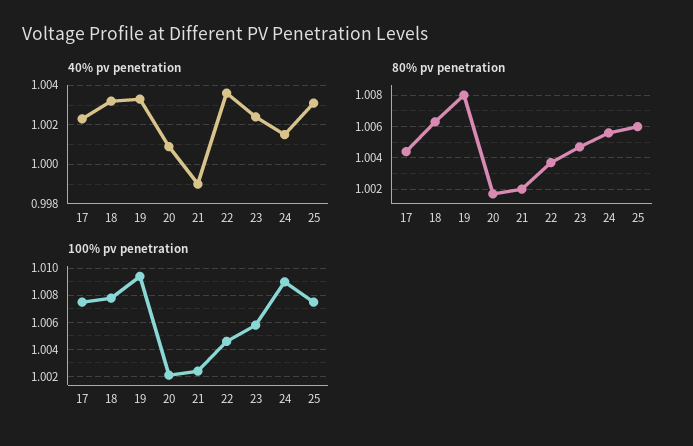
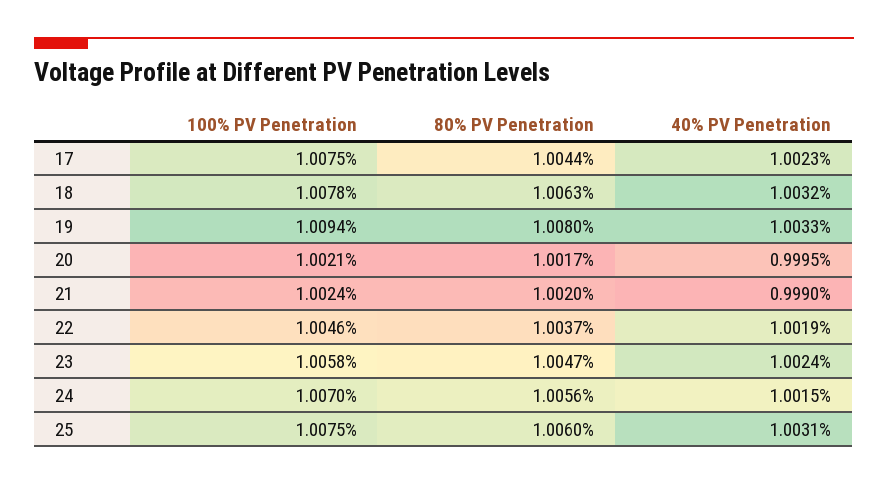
40% pv penetration, 20: 1.001 -> 0.9995
40% pv penetration, 22: 1.0035 -> 1.0019
100% pv penetration, 24: 1.009 -> 1.007

